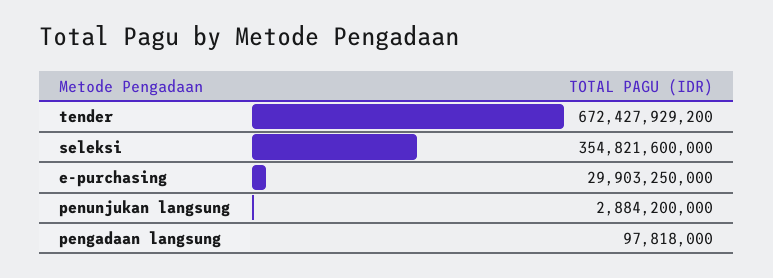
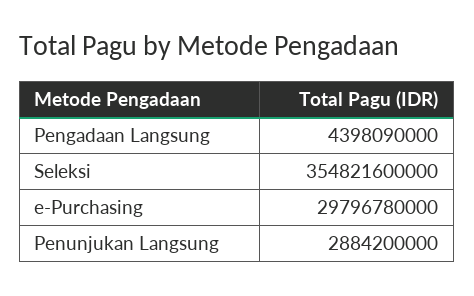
tender: 672427929200 -> none
e-purchasing: 29903250000 -> 29796780000
pengadaan langsung: 97818000 -> 4398090000

